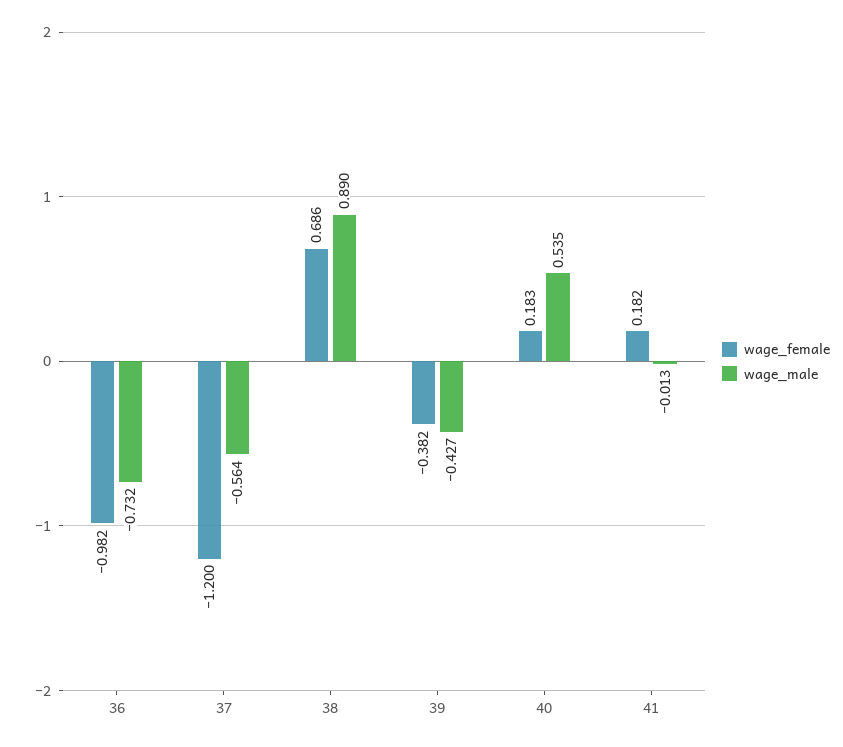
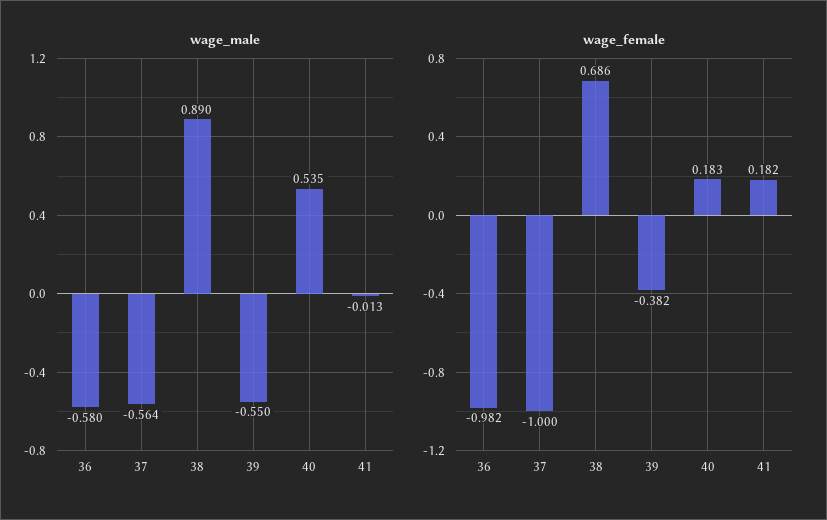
wage_male, 36: -0.732 -> -0.58
wage_female, 37: -1.2 -> -1
wage_male, 39: -0.427 -> -0.55

